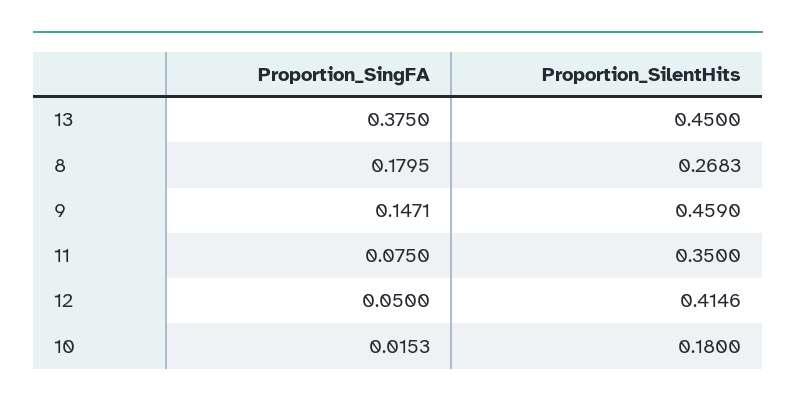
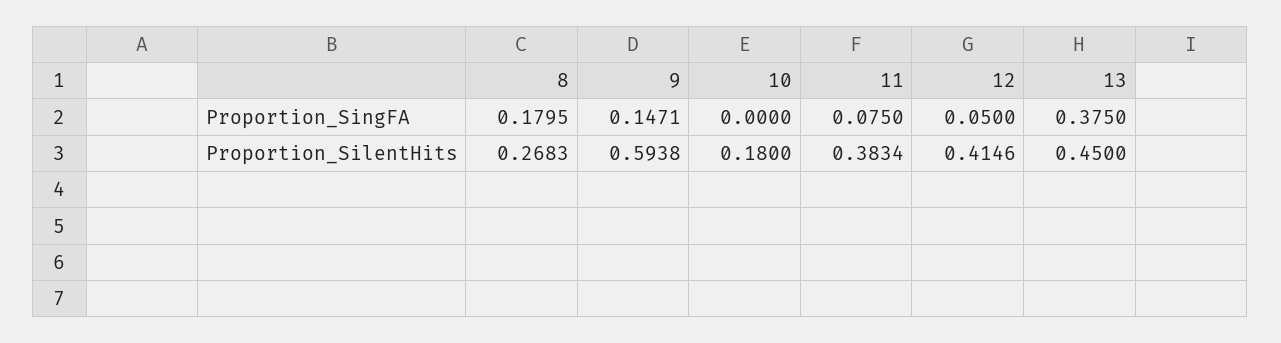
Proportion_SilentHits, 9: 0.459 -> 0.5938
Proportion_SilentHits, 11: 0.35 -> 0.3834
Proportion_SingFA, 10: 0.0153 -> 0

